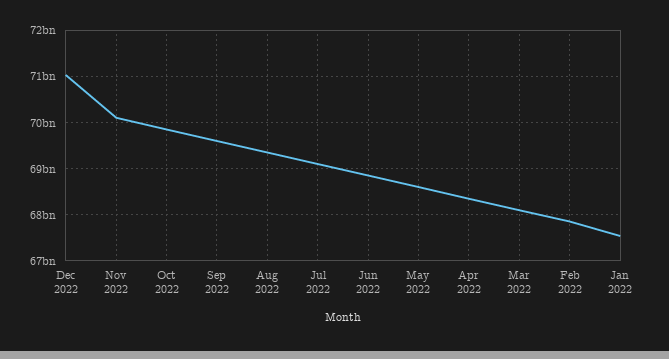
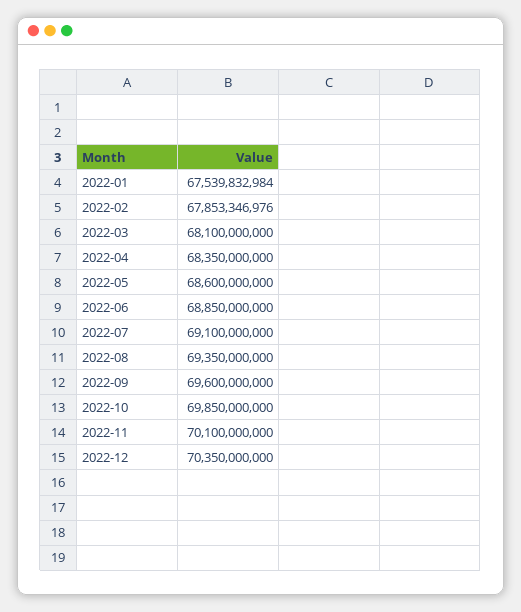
Dec 2022: 71000000000 -> 70350000000

